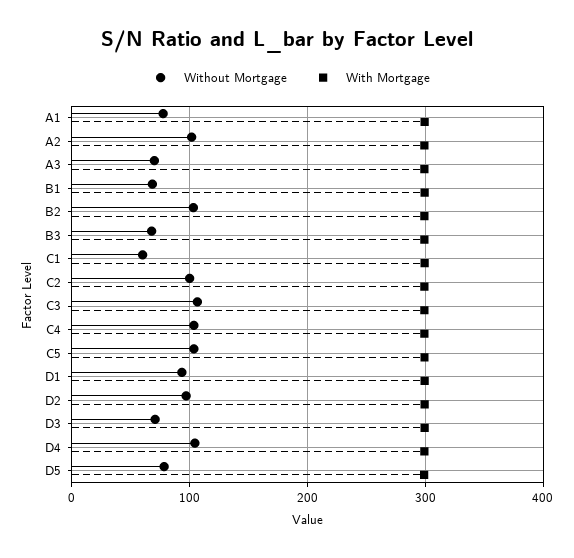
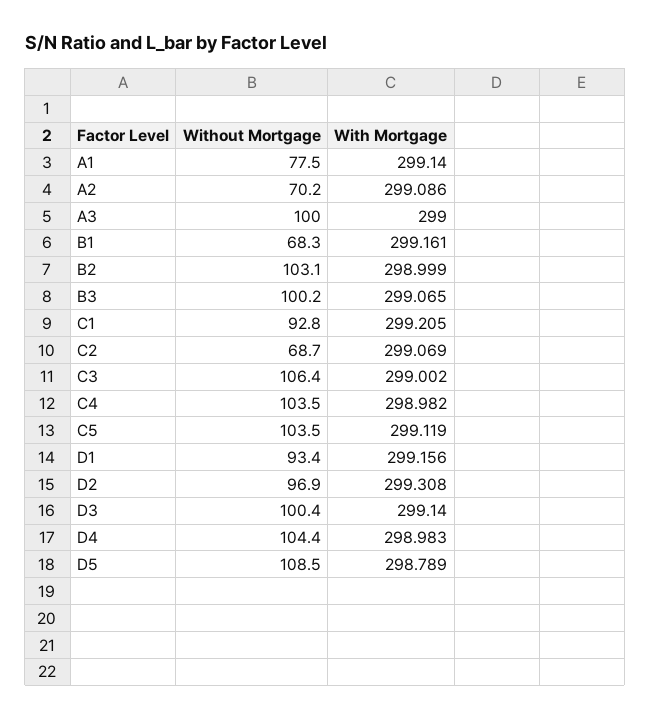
Without Mortgage, A2: 100 -> 70.2
Without Mortgage, A3: 70 -> 100
Without Mortgage, B3: 70 -> 100.2
Without Mortgage, C1: 60 -> 92.8
Without Mortgage, C2: 100 -> 68.7
Without Mortgage, D3: 70 -> 100.4
Without Mortgage, D5: 80 -> 108.5

